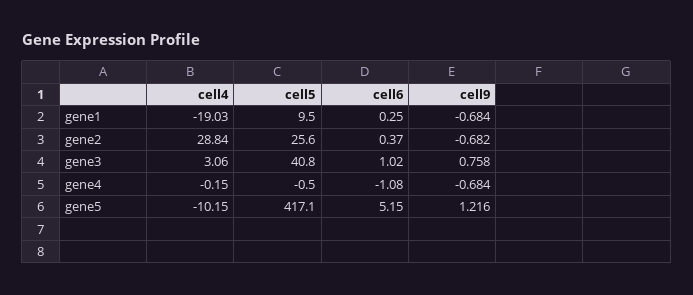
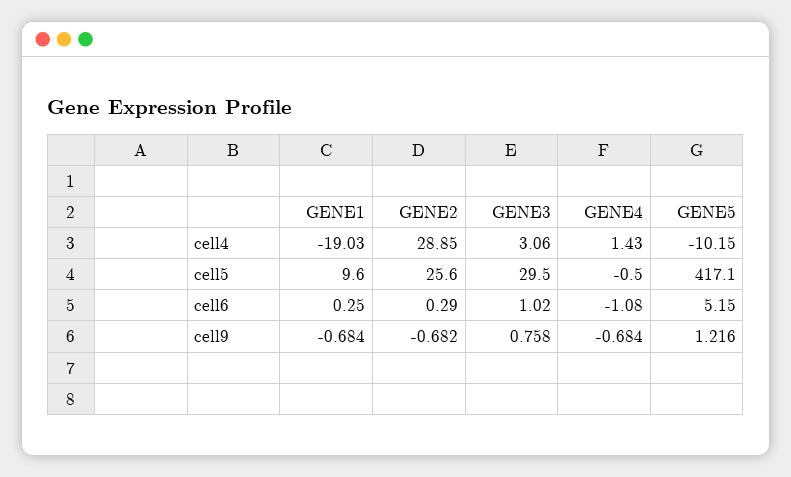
cell5, gene1: 9.5 -> 9.6
cell4, gene2: 28.84 -> 28.85
cell6, gene2: 0.37 -> 0.29
cell5, gene3: 40.8 -> 29.5
cell4, gene4: -0.15 -> 1.43

